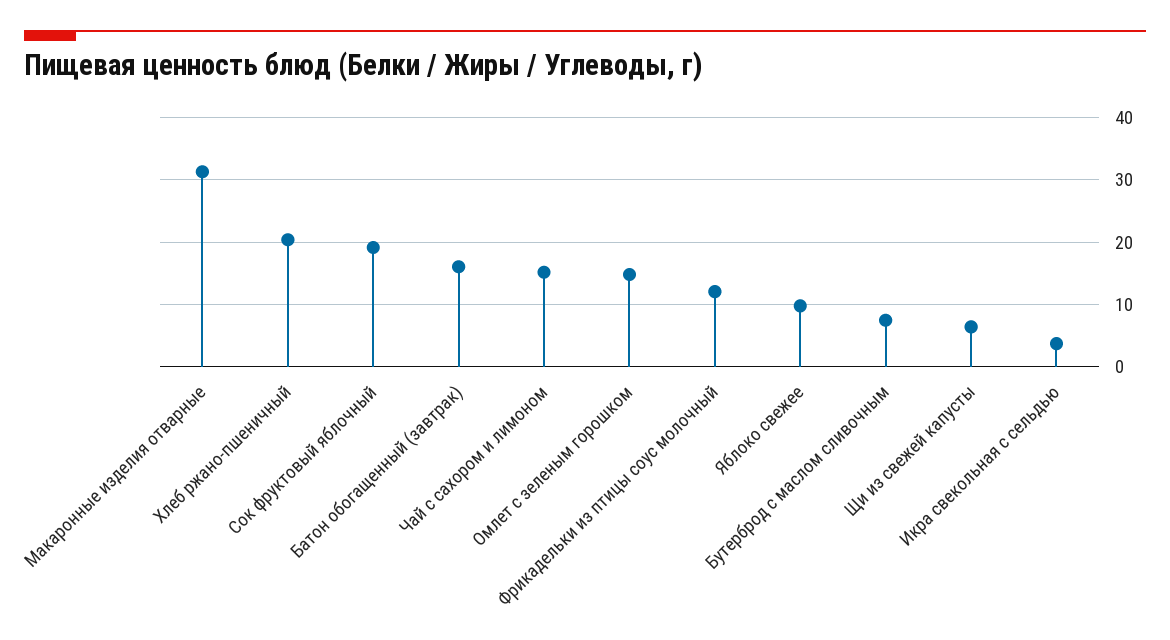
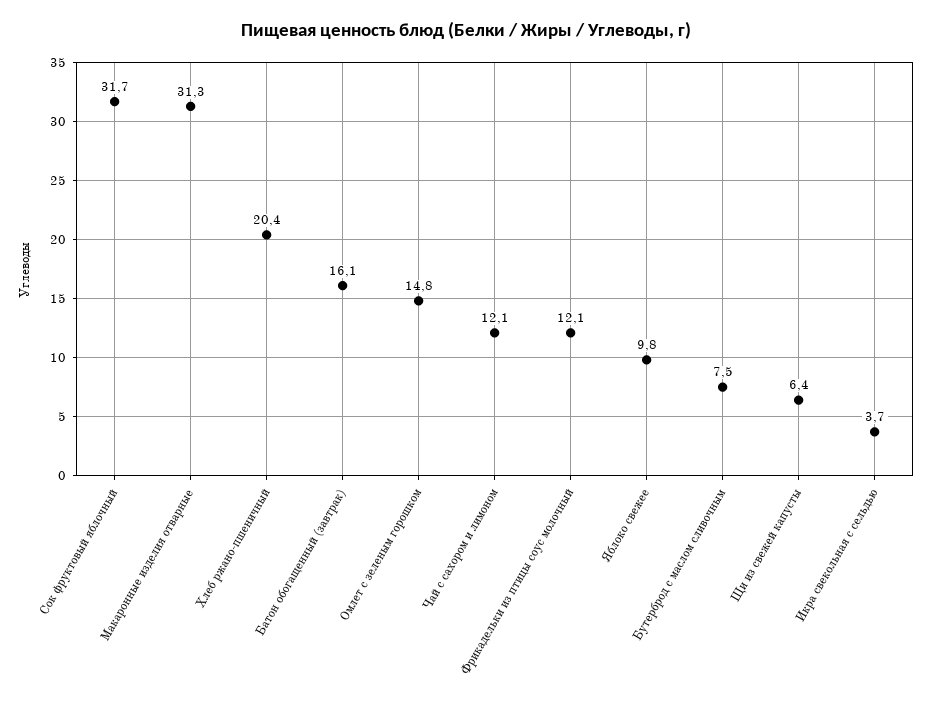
Сок фруктовый яблочный: 19 -> 31.7
Чай с сахором и лимоном: 15 -> 12.1

